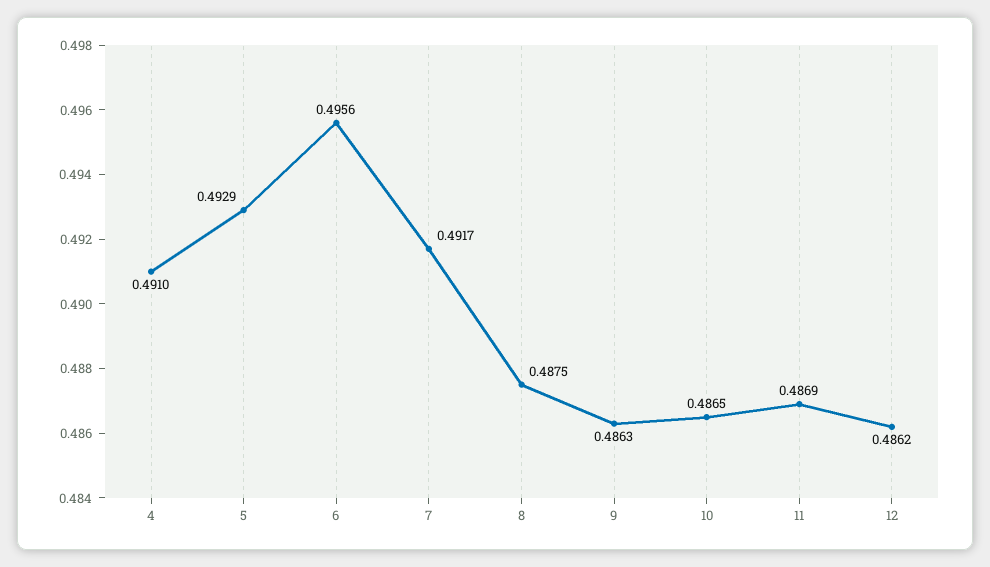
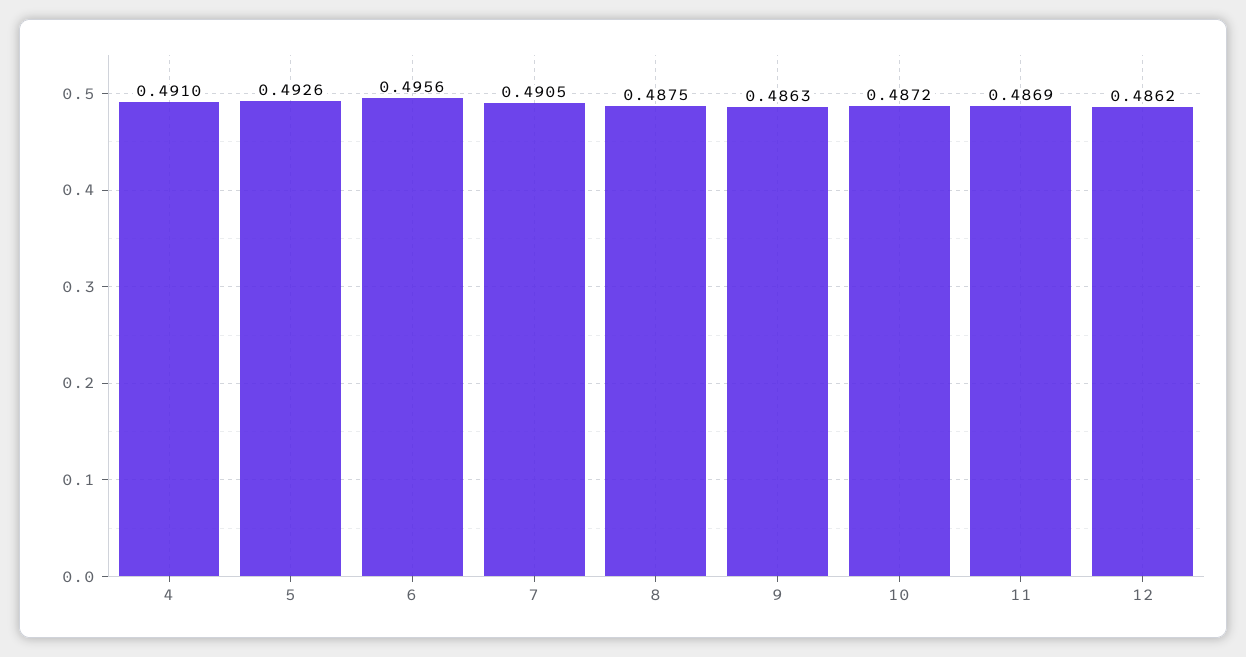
5: 0.4929 -> 0.4926
7: 0.4917 -> 0.4905
10: 0.4865 -> 0.4872

